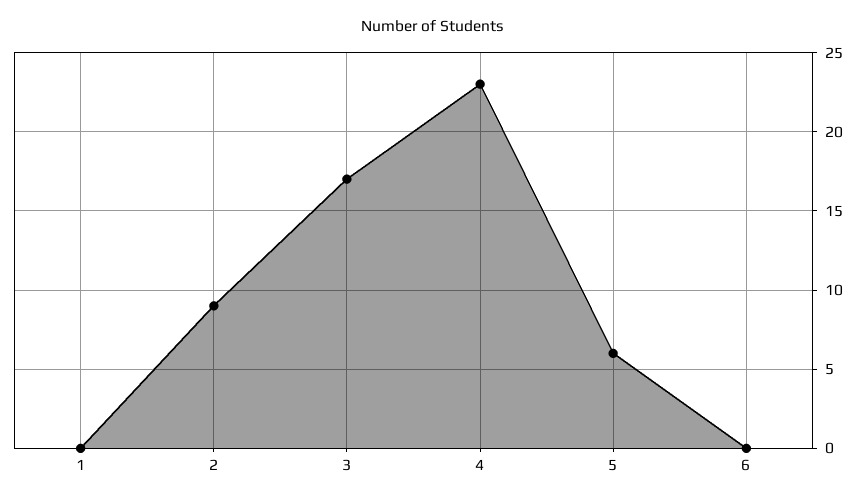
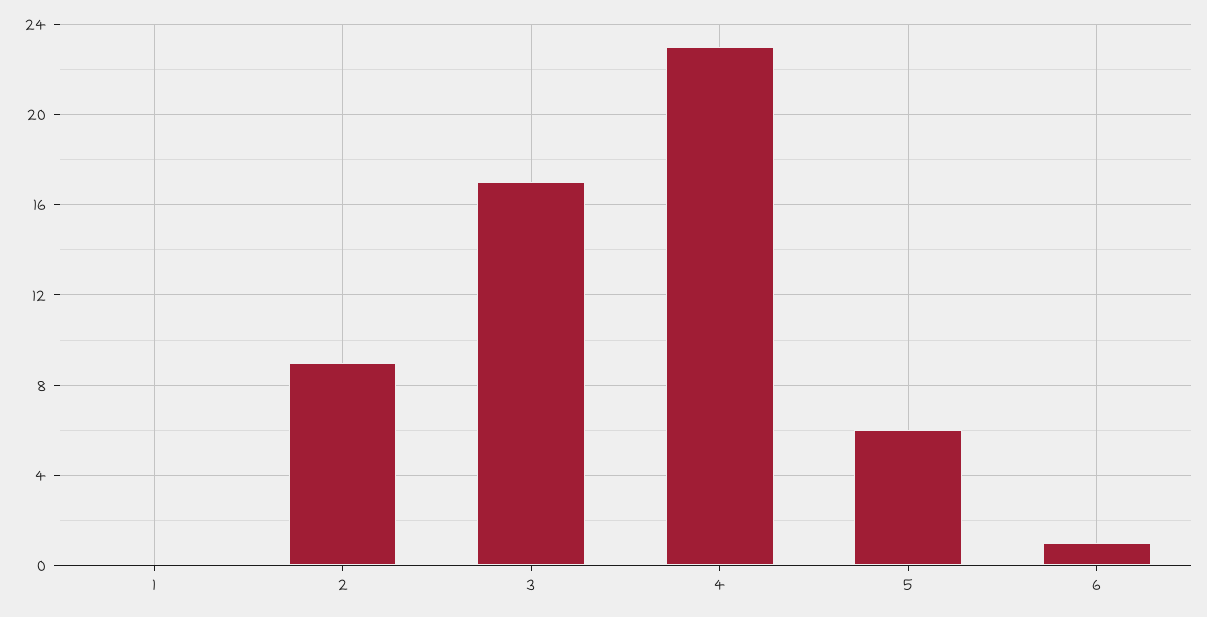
6: 0 -> 1

